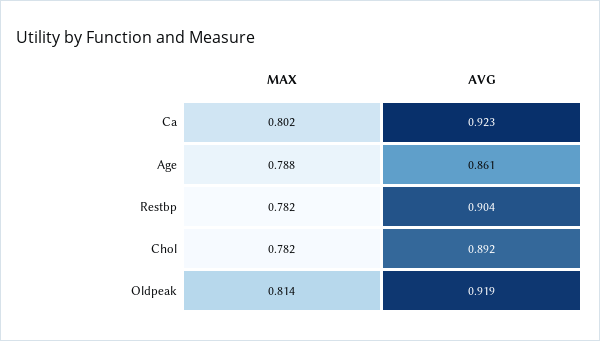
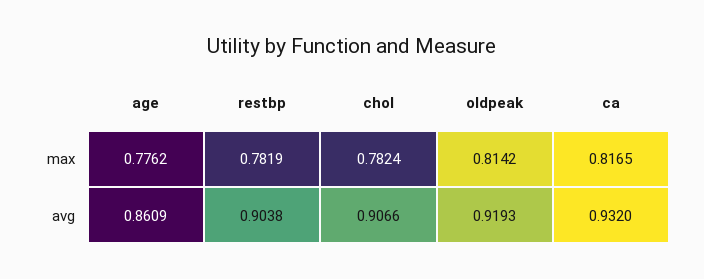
MAX, Ca: 0.802 -> 0.8165
AVG, Ca: 0.923 -> 0.932
MAX, Age: 0.788 -> 0.7762
AVG, Chol: 0.892 -> 0.9066

